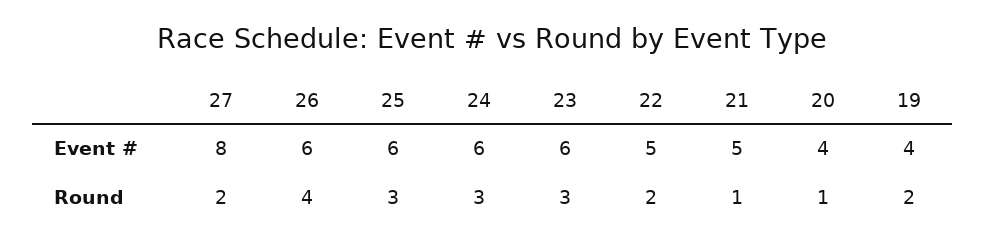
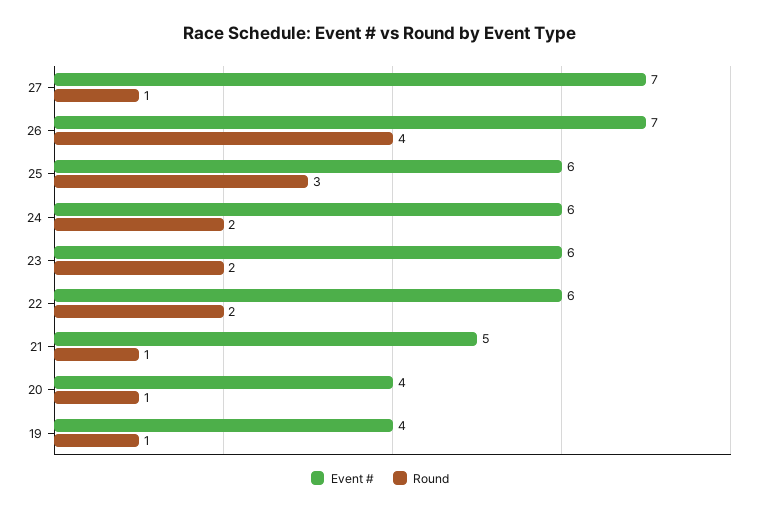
Event #, 27: 8 -> 7
Event #, 26: 6 -> 7
Event #, 22: 5 -> 6
Round, 27: 2 -> 1
Round, 24: 3 -> 2
Round, 23: 3 -> 2
Round, 19: 2 -> 1

